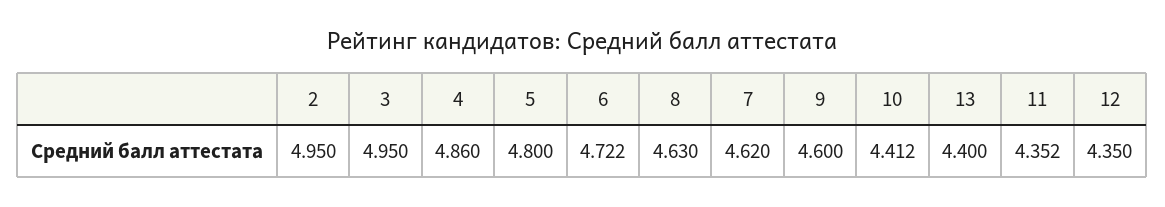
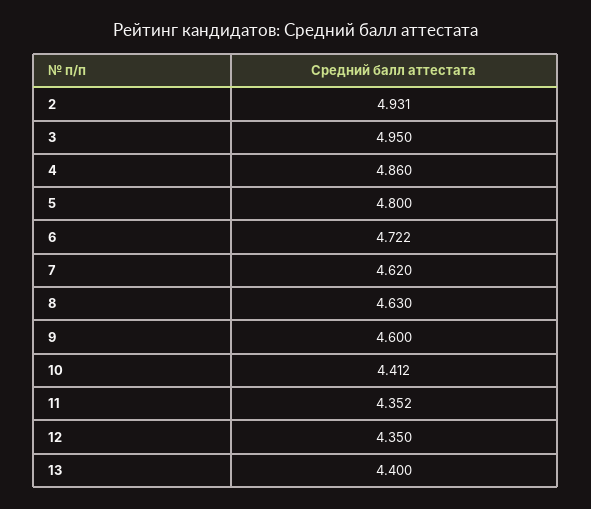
2: 4.95 -> 4.931

